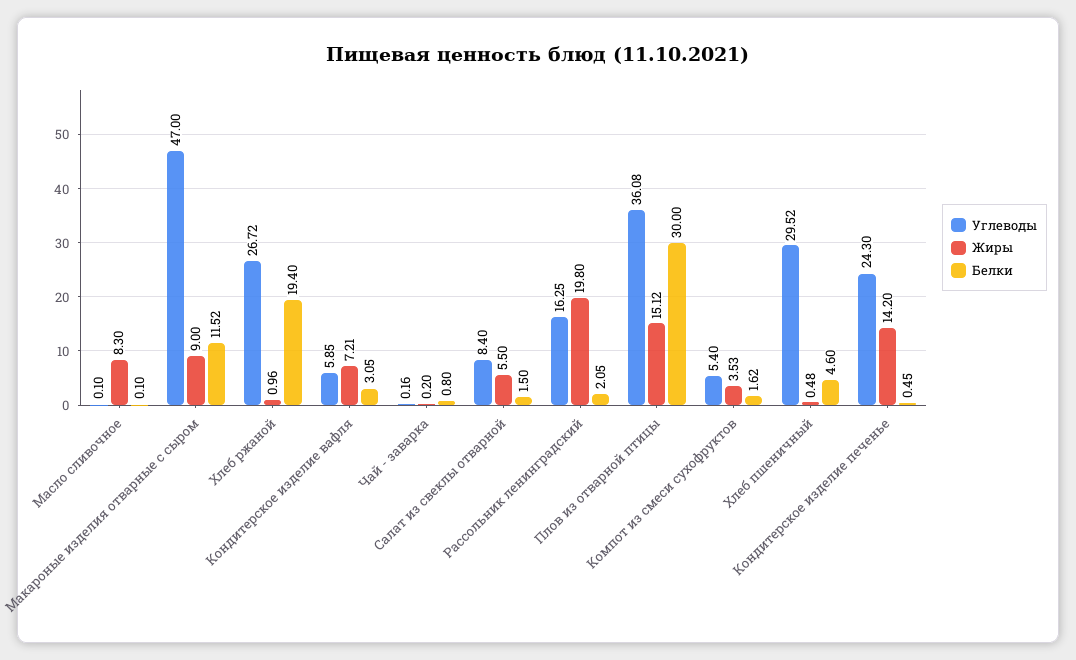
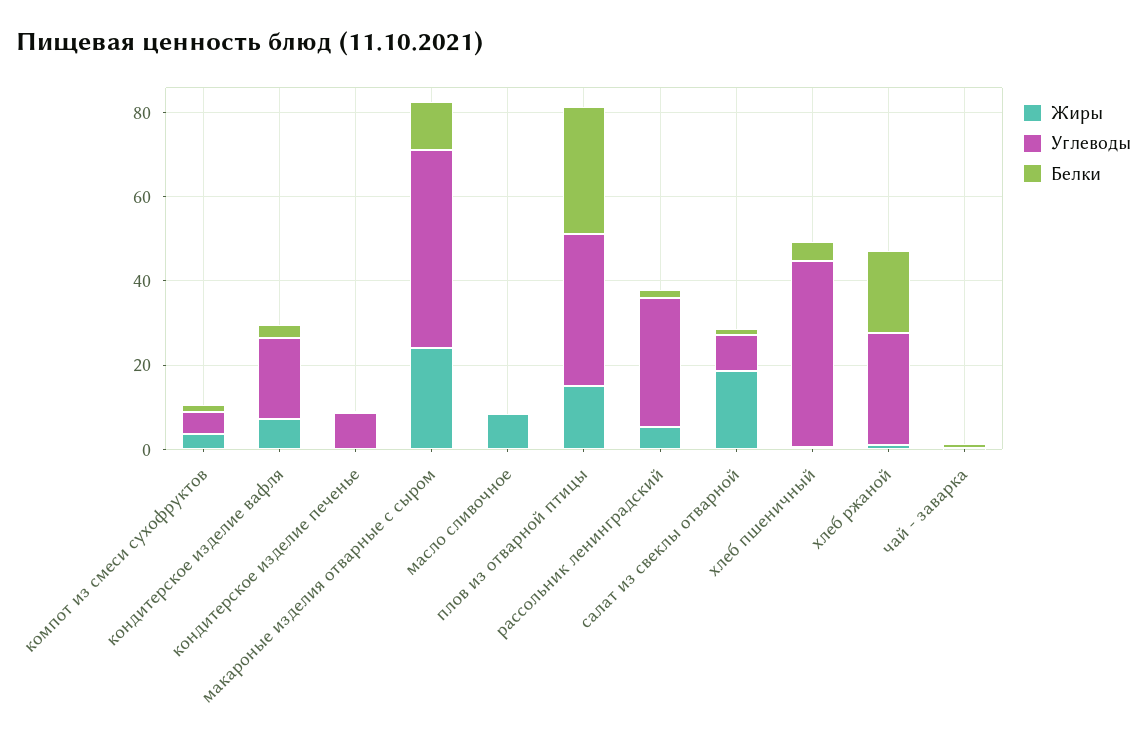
Жиры, Макароные изделия отварные с сыром: 9 -> 25
Углеводы, Кондитерское изделие вафля: 5.85 -> 20
Жиры, Салат из свеклы отварной: 5.5 -> 20
Углеводы, Рассольник ленинградский: 16.25 -> 30
Жиры, Рассольник ленинградский: 19.8 -> 5
Углеводы, Хлеб пшеничный: 29.52 -> 45
Углеводы, Кондитерское изделие печенье: 24.3 -> 10
Жиры, Кондитерское изделие печенье: 14.2 -> 0

